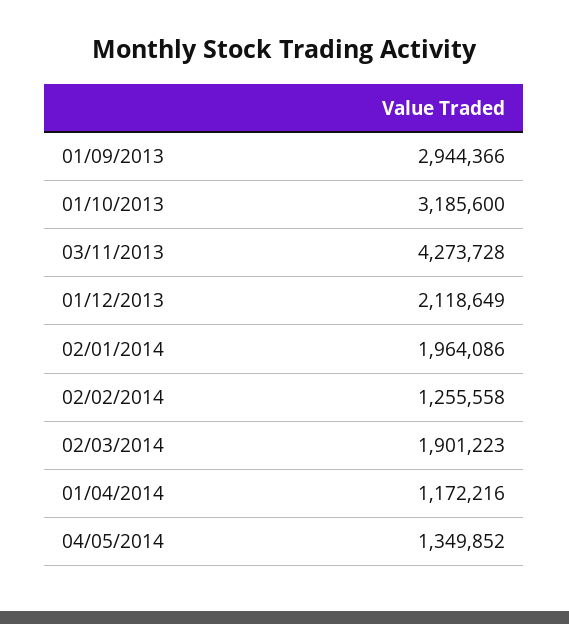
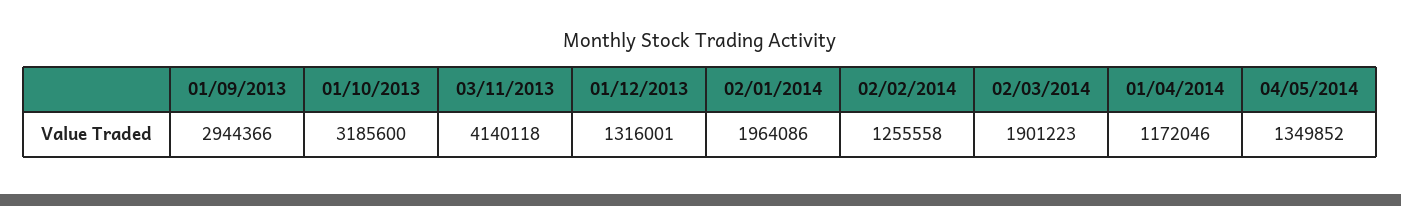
03/11/2013: 4273728 -> 4140118
01/12/2013: 2118649 -> 1316001
01/04/2014: 1172216 -> 1172046

